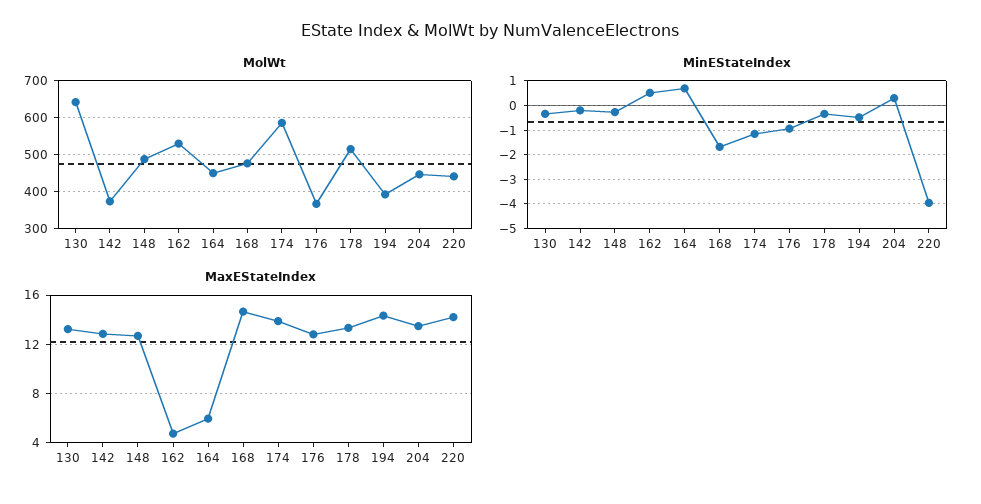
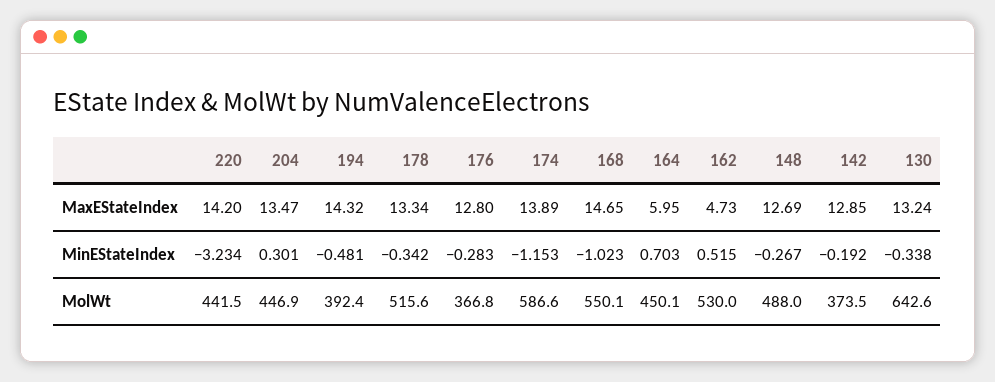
MolWt, 168: 480 -> 550.1
MinEStateIndex, 168: -1.75 -> -1.023
MinEStateIndex, 176: -1 -> -0.283
MinEStateIndex, 220: -4 -> -3.234

